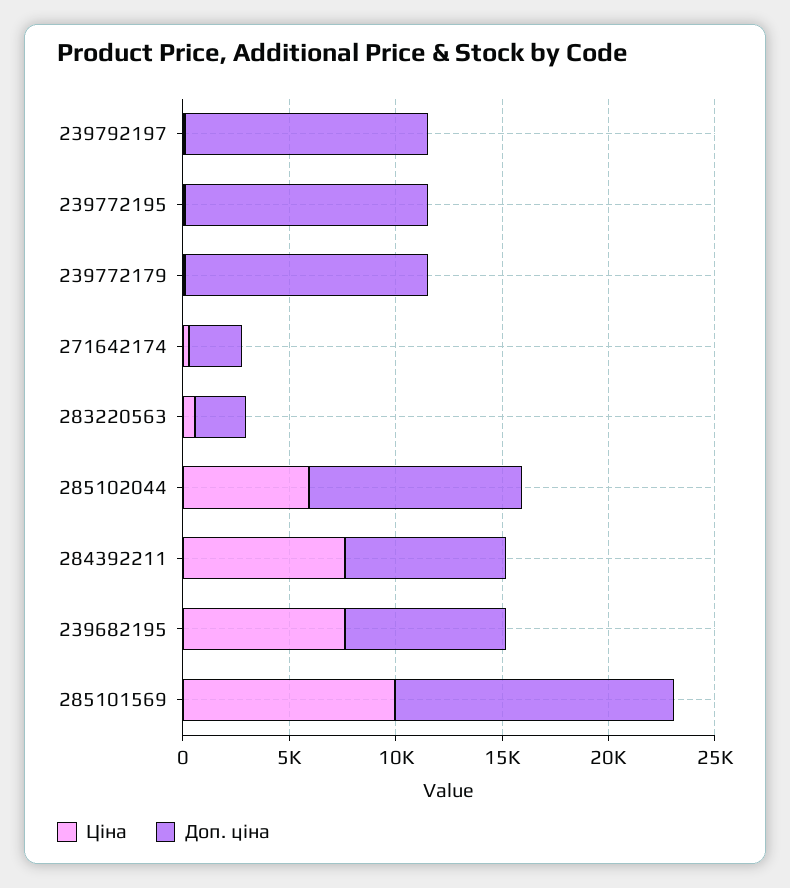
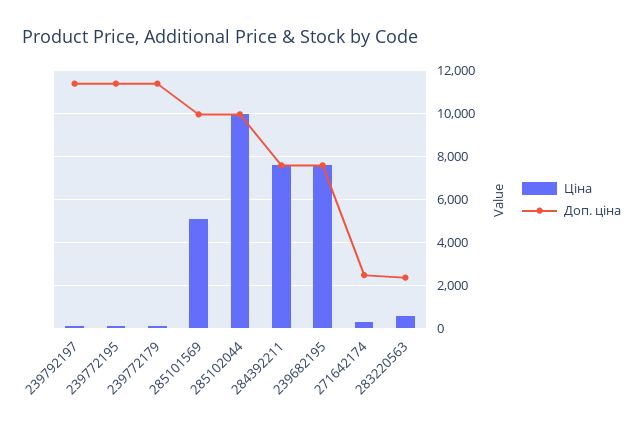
Ціна, 285102044: 6000 -> 10000
Ціна, 285101569: 10000 -> 5000
Доп. ціна, 285101569: 13000 -> 10000

